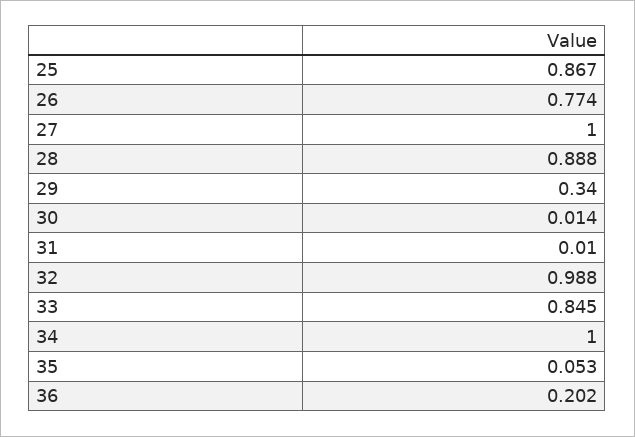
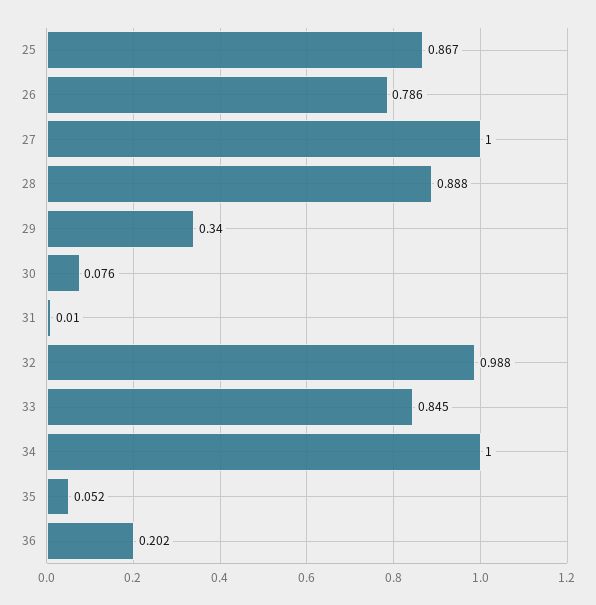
26: 0.774 -> 0.786
30: 0.014 -> 0.076
35: 0.053 -> 0.052

